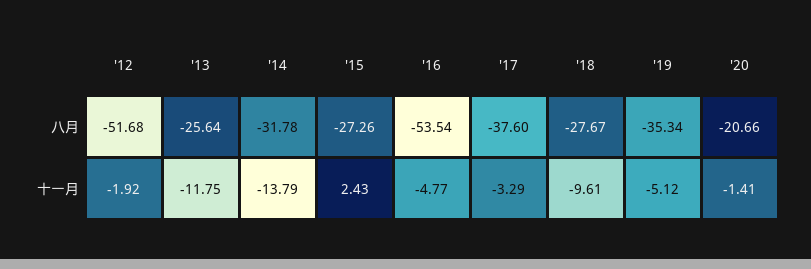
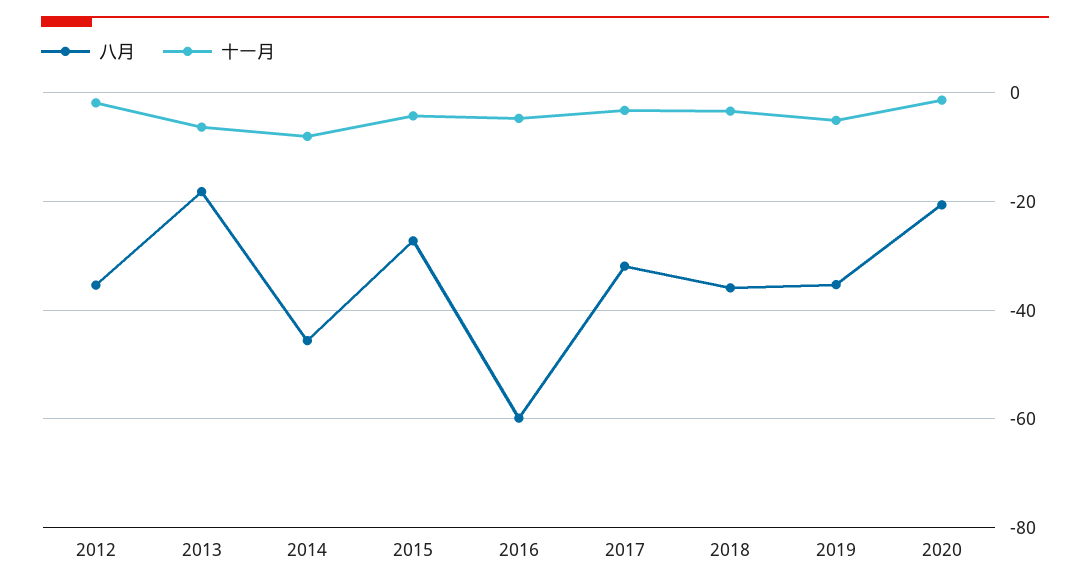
八月, '12: -51.68 -> -36
八月, '13: -25.64 -> -18
八月, '14: -31.78 -> -46
八月, '16: -53.54 -> -60
八月, '17: -37.6 -> -32
八月, '18: -27.67 -> -36
十一月, '13: -11.75 -> -6
十一月, '14: -13.79 -> -8
十一月, '15: 2.43 -> -4
十一月, '18: -9.61 -> -4

